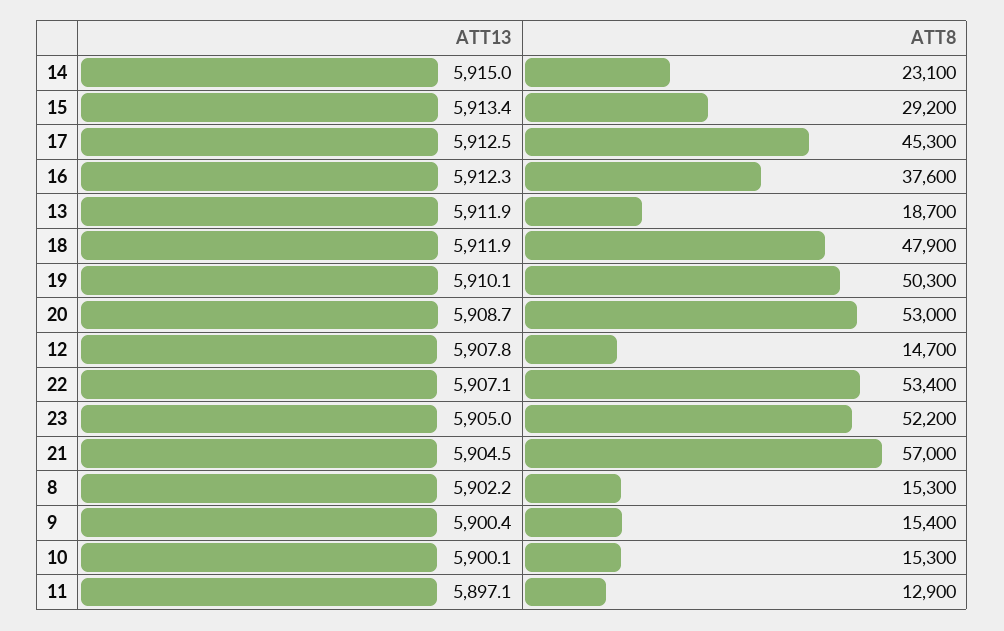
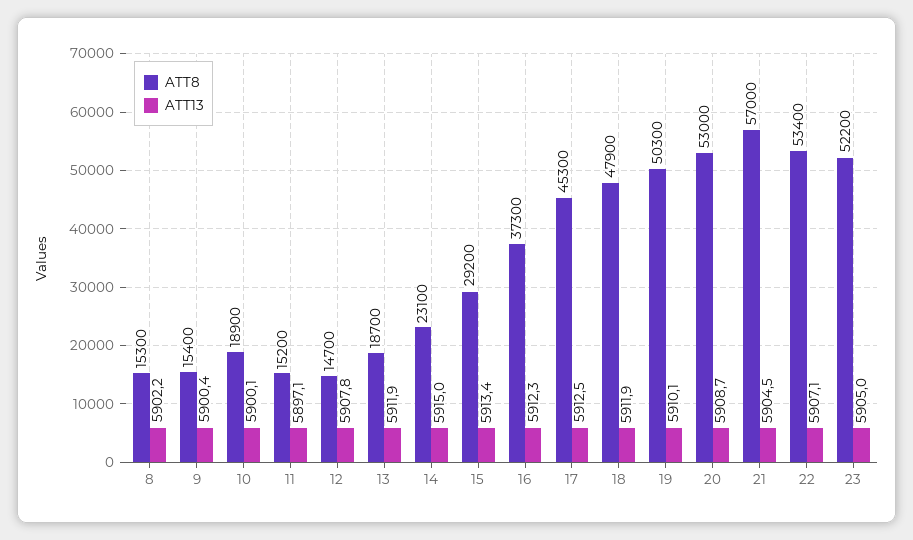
ATT8, 16: 37600 -> 37300
ATT8, 10: 15300 -> 18900
ATT8, 11: 12900 -> 15200

